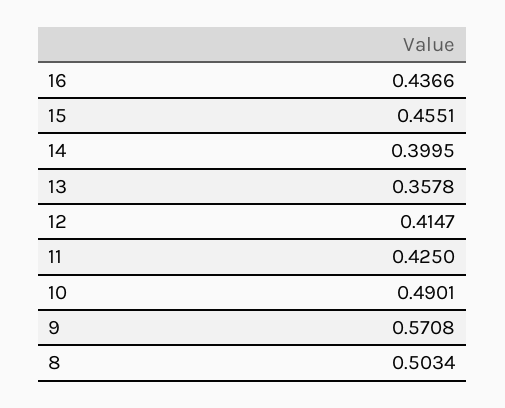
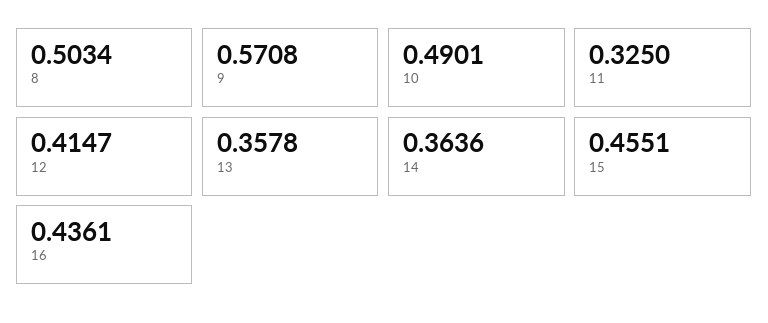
16: 0.4366 -> 0.4361
14: 0.3995 -> 0.3636
11: 0.425 -> 0.325

